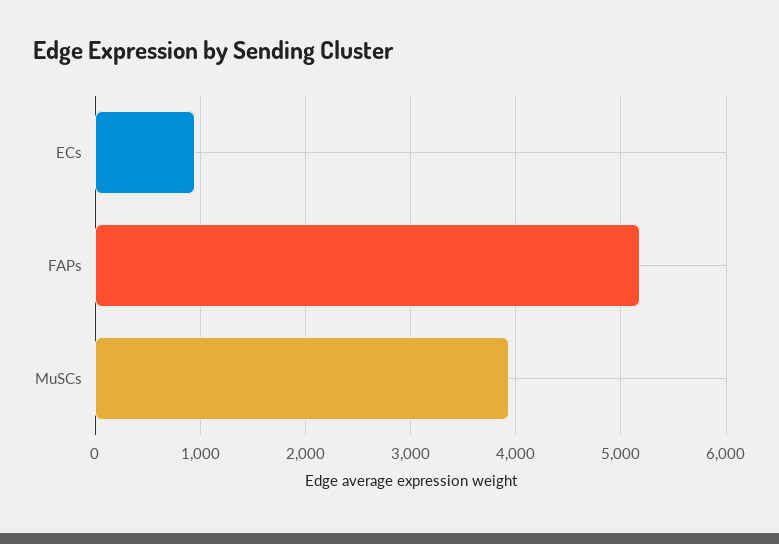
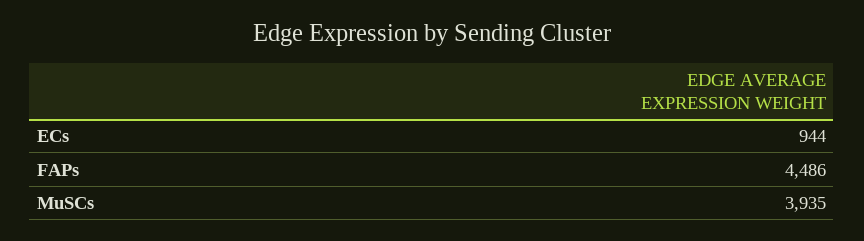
FAPs: 5200 -> 4486

